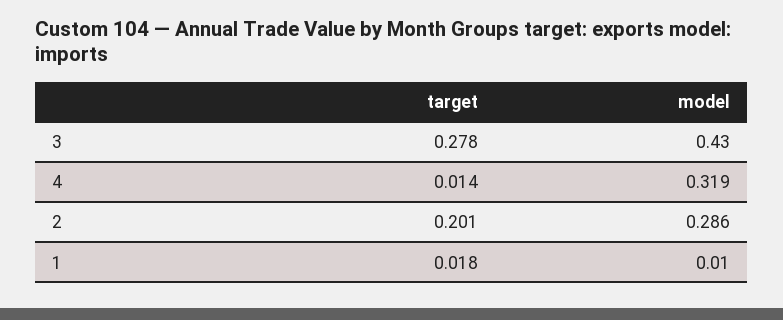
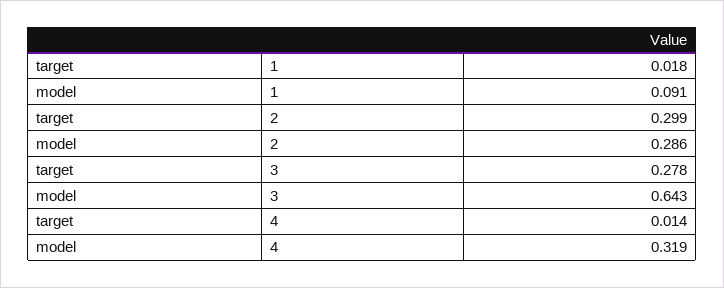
model, 3: 0.43 -> 0.643
target, 2: 0.201 -> 0.299
model, 1: 0.01 -> 0.091

